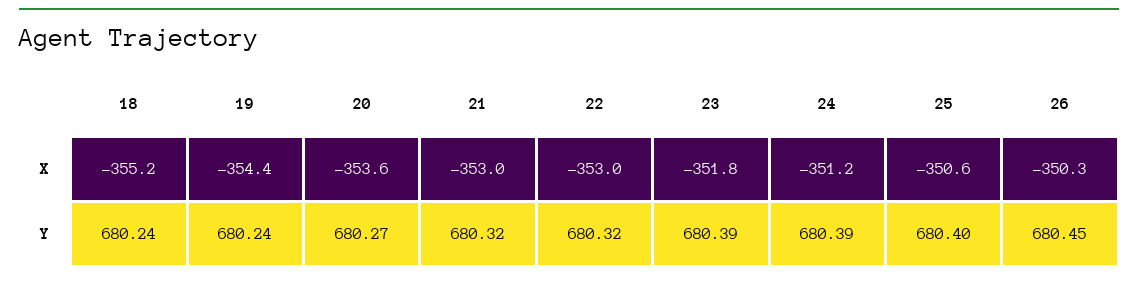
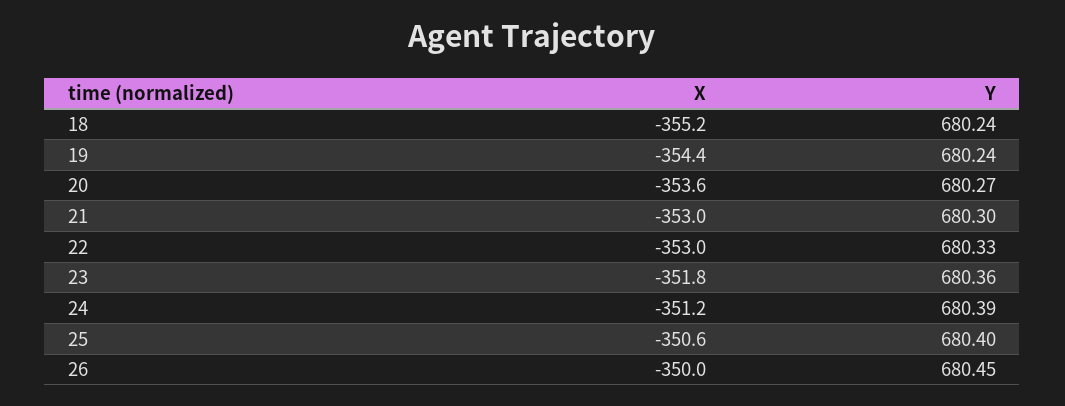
26, X: -350.3 -> -350
21, Y: 680.32 -> 680.3
22, Y: 680.32 -> 680.33
23, Y: 680.39 -> 680.36

